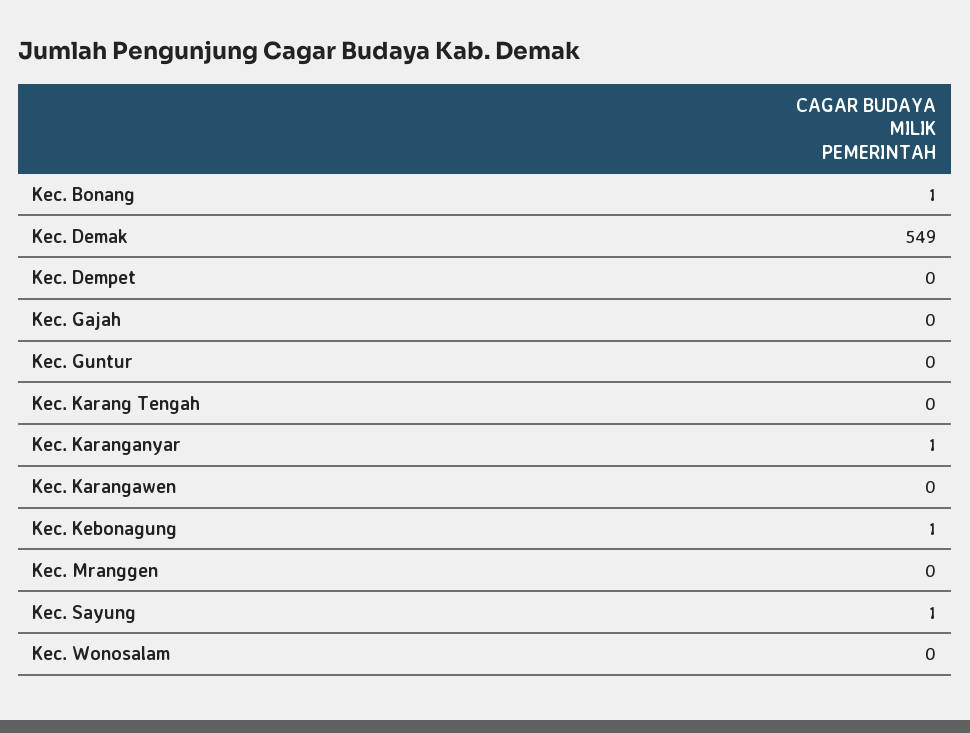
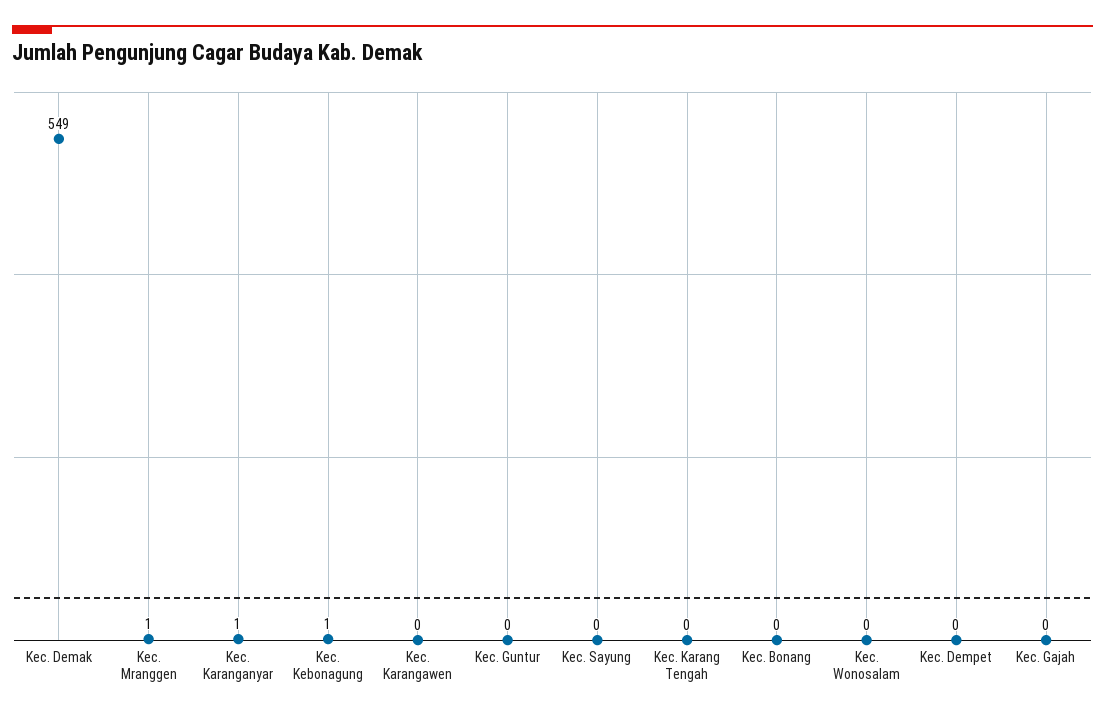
Kec. Bonang: 1 -> 0
Kec. Mranggen: 0 -> 1
Kec. Sayung: 1 -> 0

